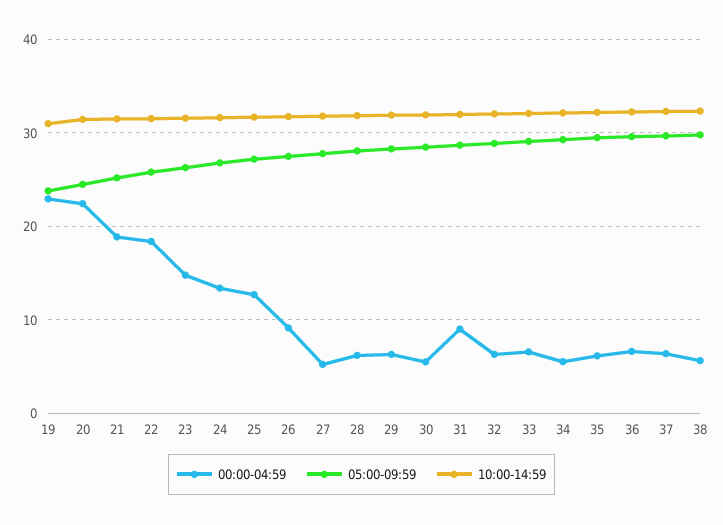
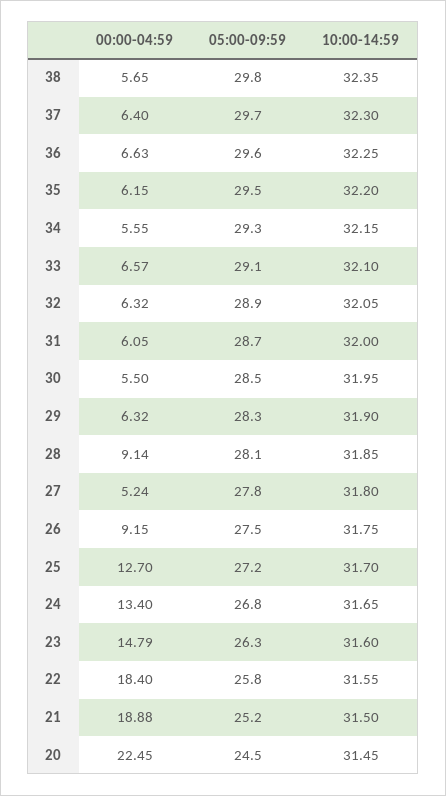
00:00-04:59, 19: 23 -> none
05:00-09:59, 19: 24 -> none
10:00-14:59, 19: 31 -> none
00:00-04:59, 28: 6 -> 9.14
00:00-04:59, 31: 9 -> 6.05

